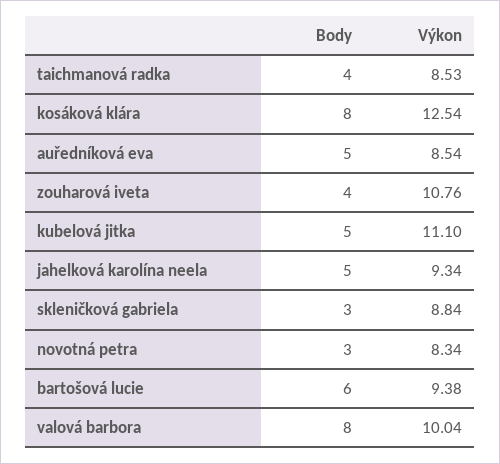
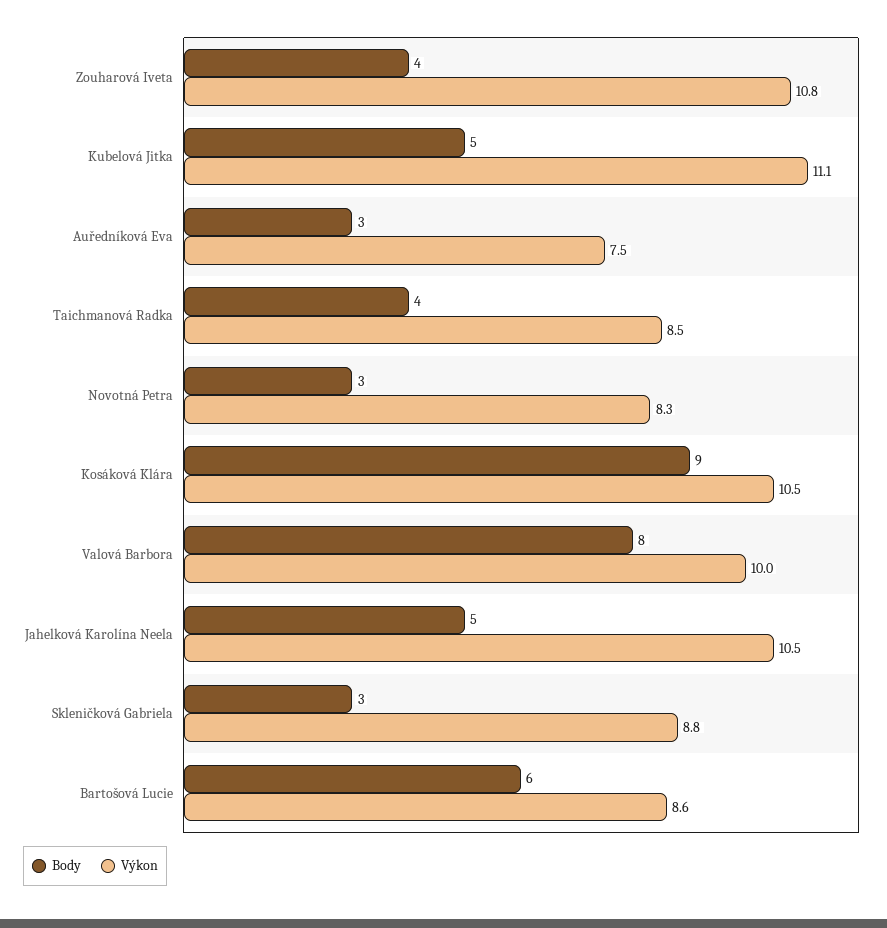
Body, kosáková klára: 8 -> 9
Výkon, kosáková klára: 12.54 -> 10.5
Body, auředníková eva: 5 -> 3
Výkon, auředníková eva: 8.54 -> 7.5
Výkon, jahelková karolína neela: 9.34 -> 10.5
Výkon, bartošová lucie: 9.38 -> 8.6

